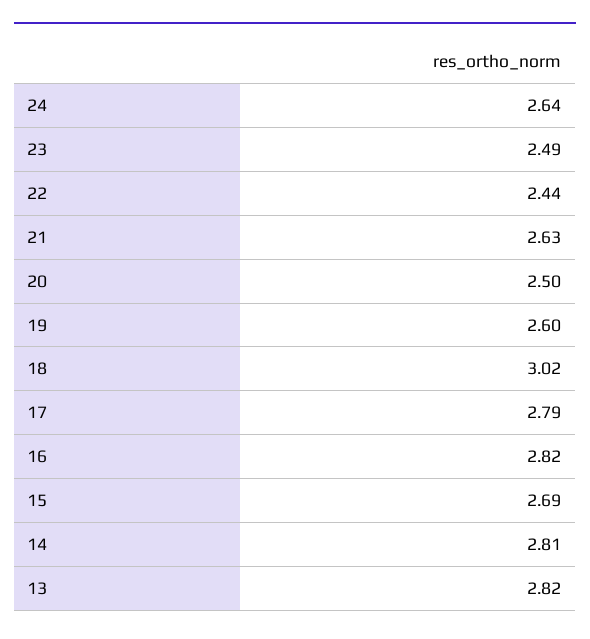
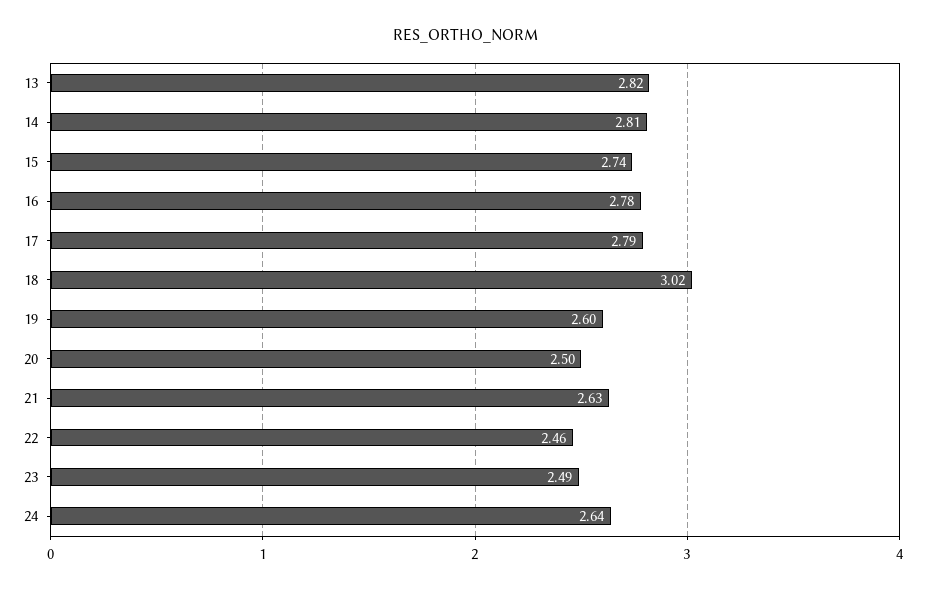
22: 2.44 -> 2.46
16: 2.82 -> 2.78
15: 2.69 -> 2.74

